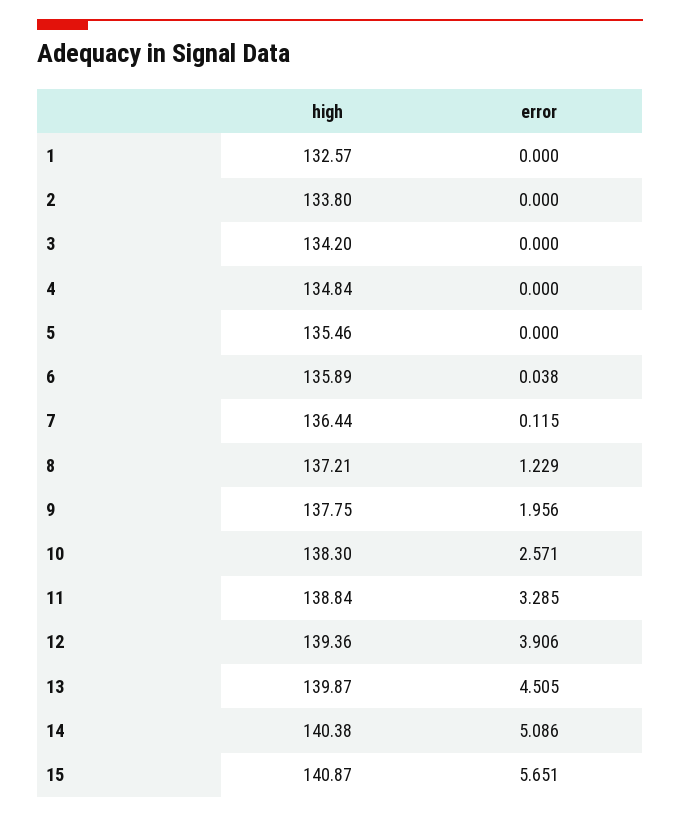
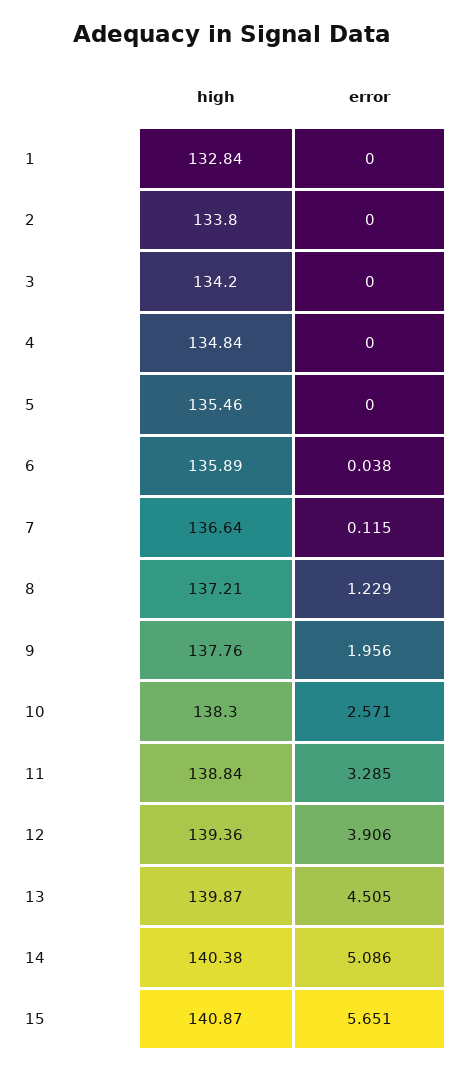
high, 1: 132.57 -> 132.84
high, 7: 136.44 -> 136.64
high, 9: 137.75 -> 137.76

